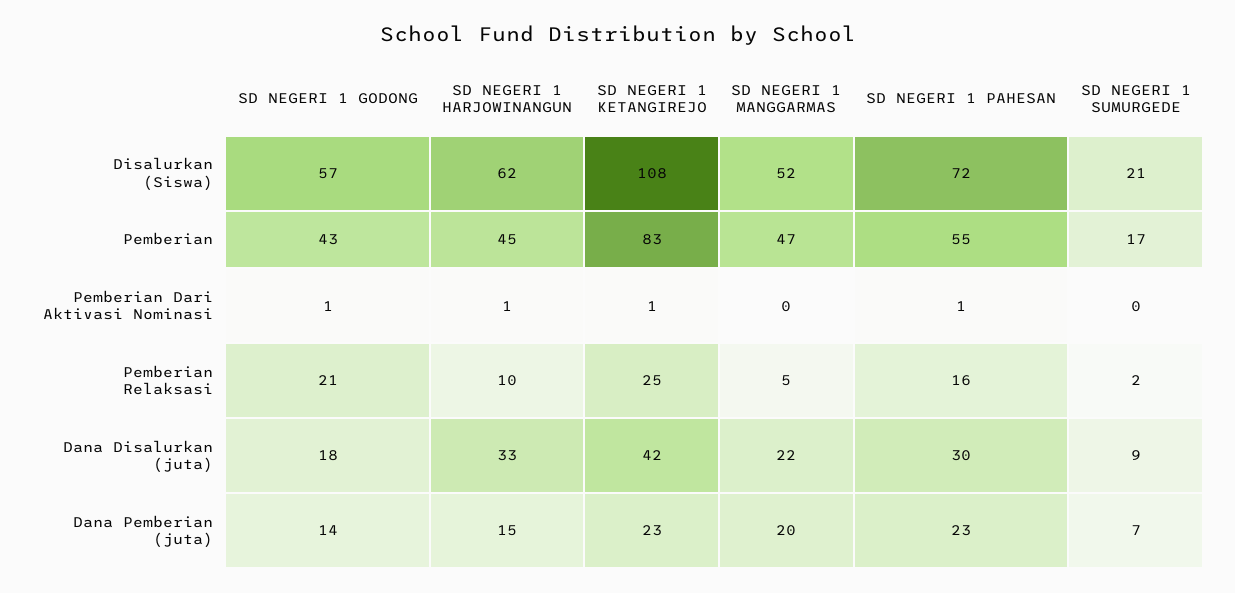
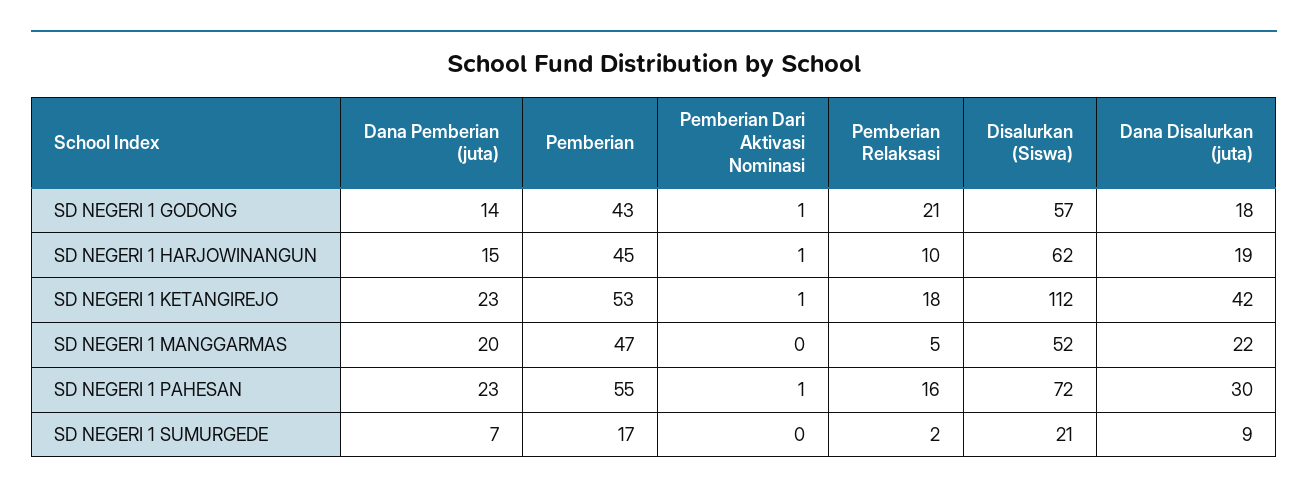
SD NEGERI 1 KETANGIREJO, Disalurkan (Siswa): 108 -> 112
SD NEGERI 1 KETANGIREJO, Pemberian: 83 -> 53
SD NEGERI 1 KETANGIREJO, Pemberian Relaksasi: 25 -> 18
SD NEGERI 1 HARJOWINANGUN, Dana Disalurkan (juta): 33 -> 19

